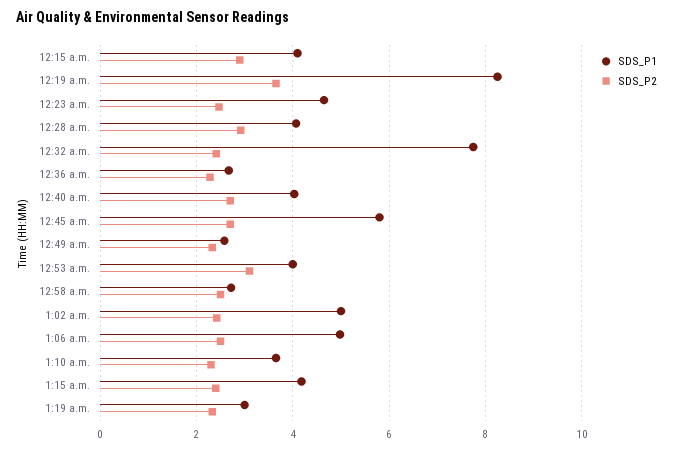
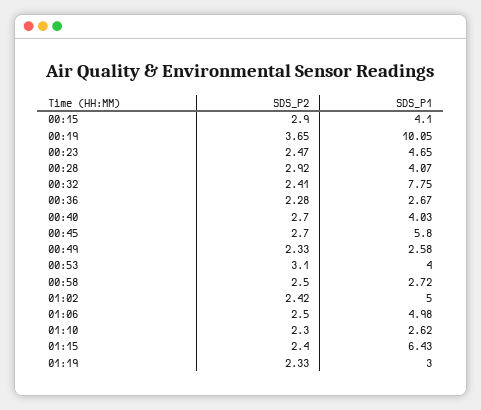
SDS_P1, 12:19 a.m.: 8.2 -> 10.05
SDS_P1, 1:10 a.m.: 3.6 -> 2.62
SDS_P1, 1:15 a.m.: 4.2 -> 6.43

